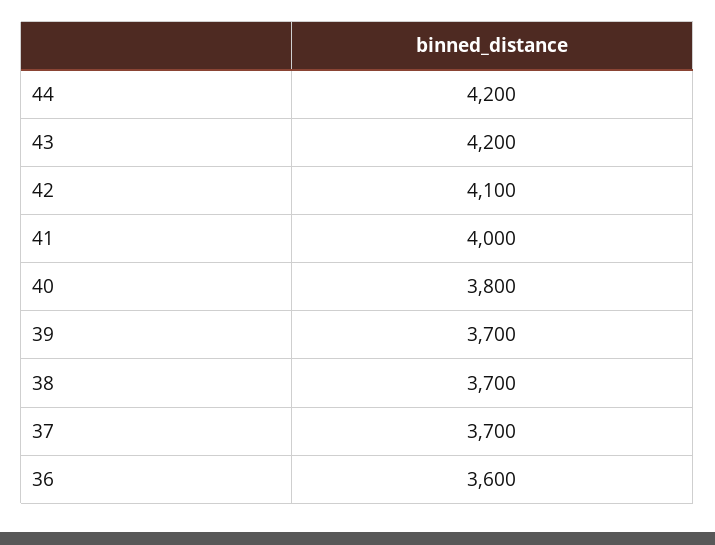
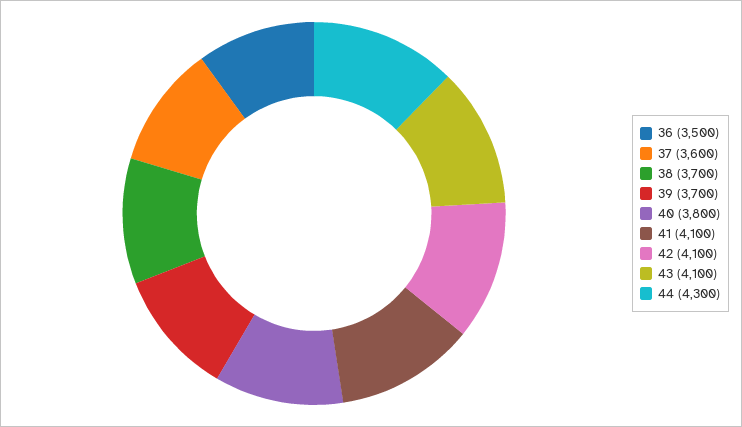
44: 4200 -> 4300
43: 4200 -> 4100
41: 4000 -> 4100
37: 3700 -> 3600
36: 3600 -> 3500

